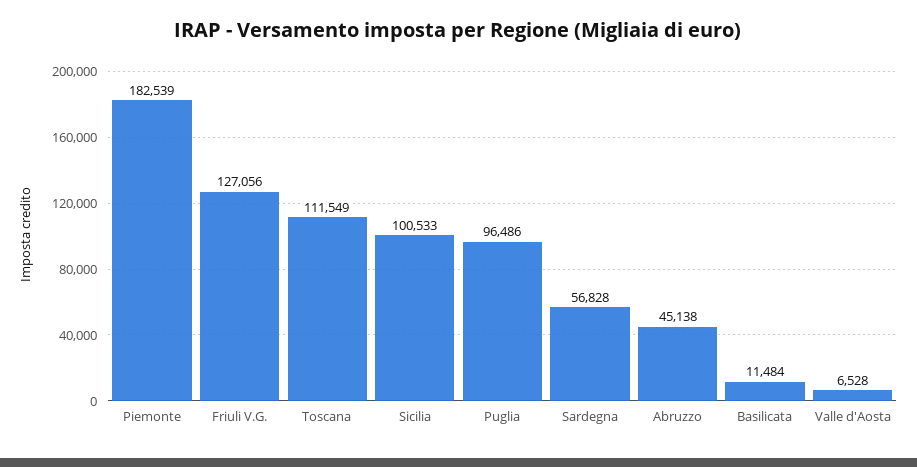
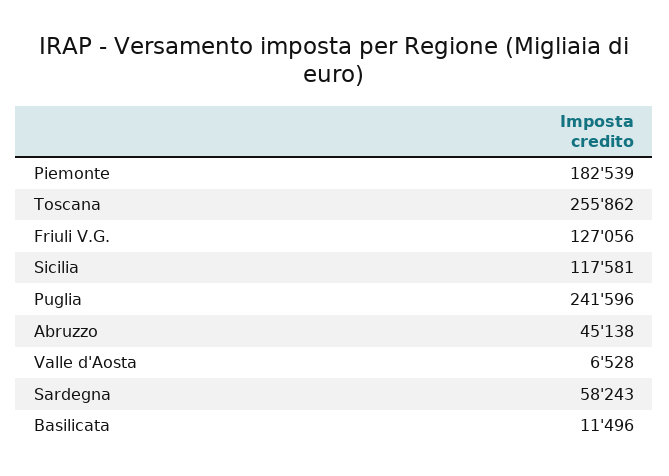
Toscana: 111549 -> 255862
Sicilia: 100533 -> 117581
Puglia: 96486 -> 241596
Sardegna: 56828 -> 58243
Basilicata: 11484 -> 11496

